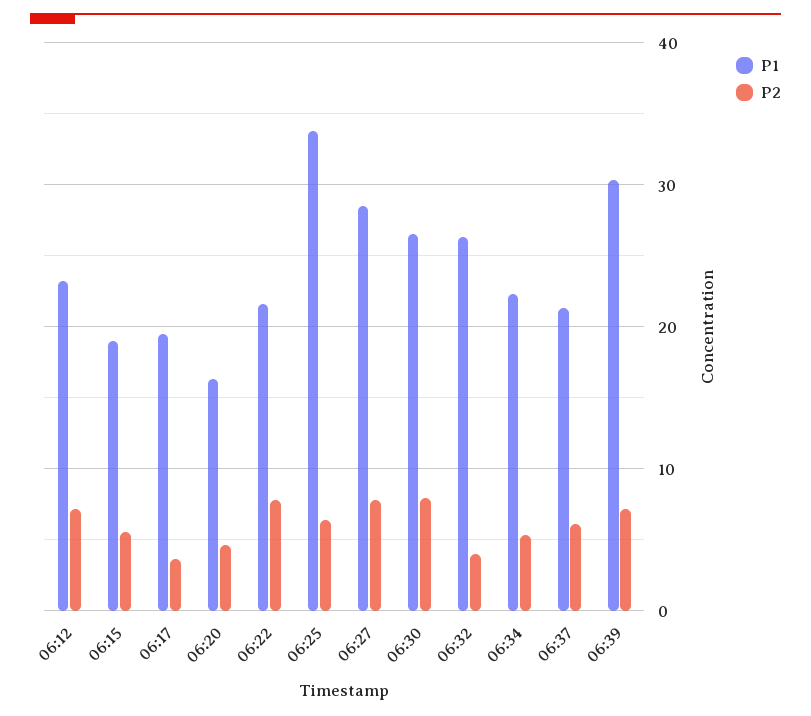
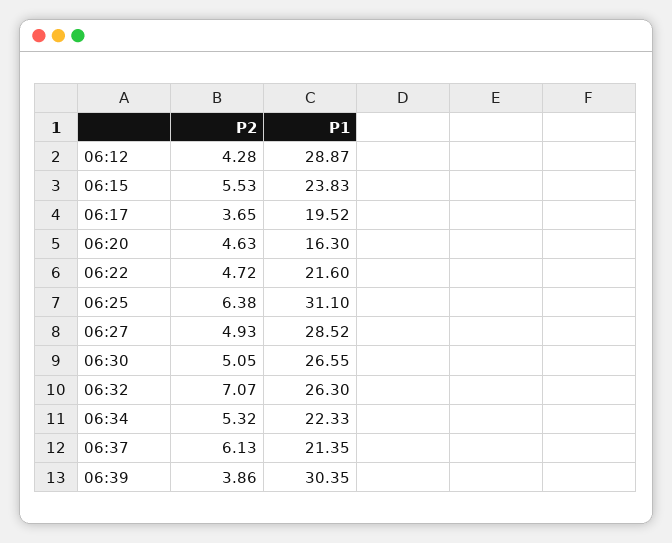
P1, 06:12: 23 -> 28.87
P2, 06:12: 7 -> 4.28
P1, 06:15: 19 -> 23.83
P2, 06:22: 8 -> 4.72
P1, 06:25: 34 -> 31.1
P2, 06:27: 8 -> 4.93
P2, 06:30: 8 -> 5.05
P2, 06:32: 4 -> 7.07
P2, 06:39: 7 -> 3.86

